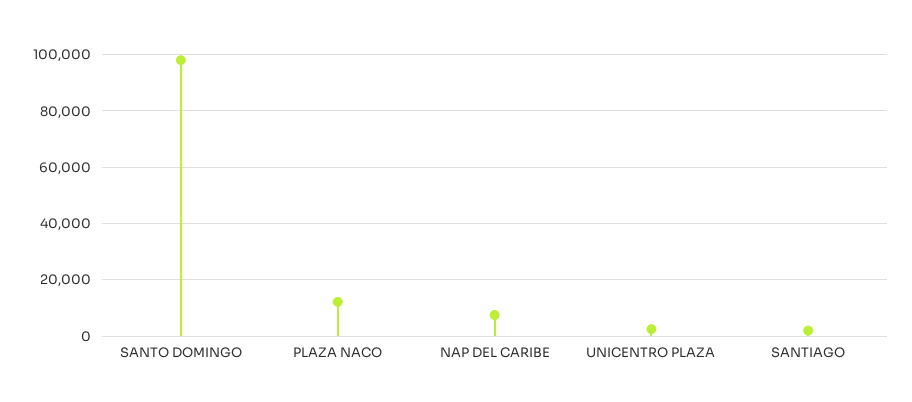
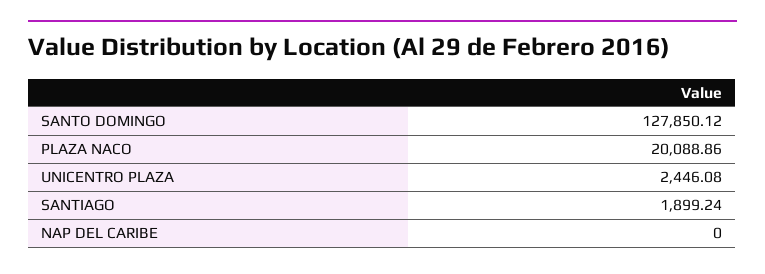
SANTO DOMINGO: 97500 -> 127850.12
PLAZA NACO: 12500 -> 20088.86
NAP DEL CARIBE: 7500 -> 0

